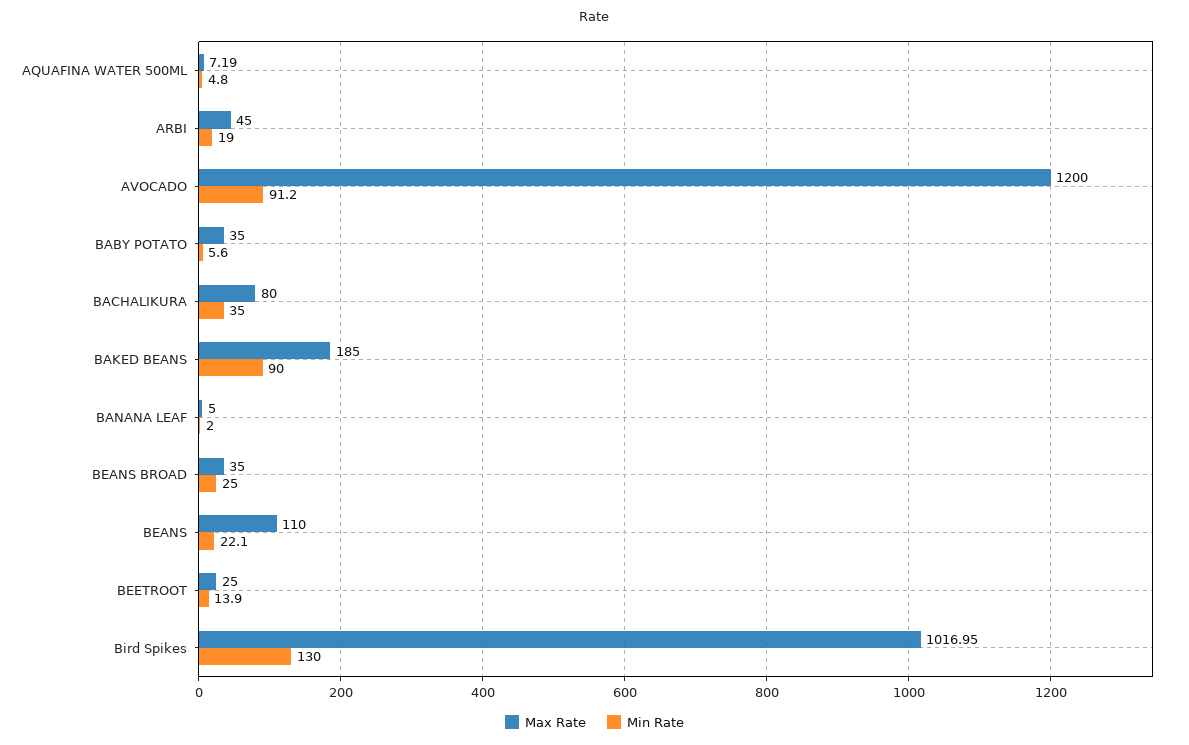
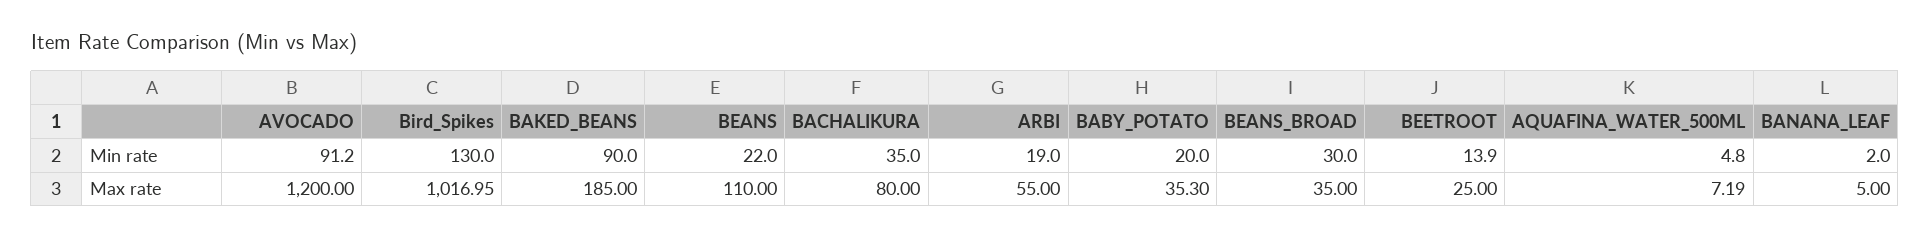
Max Rate, ARBI: 45 -> 55
Max Rate, BABY POTATO: 35 -> 35.3
Min Rate, BABY POTATO: 5.6 -> 20
Min Rate, BEANS BROAD: 25 -> 30
Min Rate, BEANS: 22.1 -> 22

